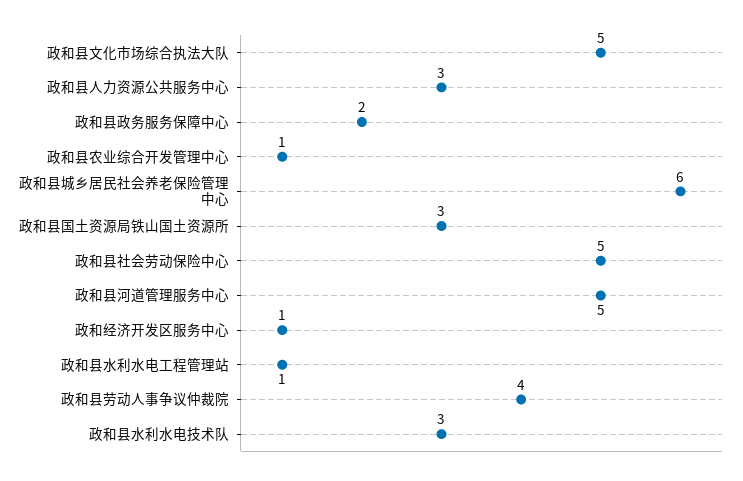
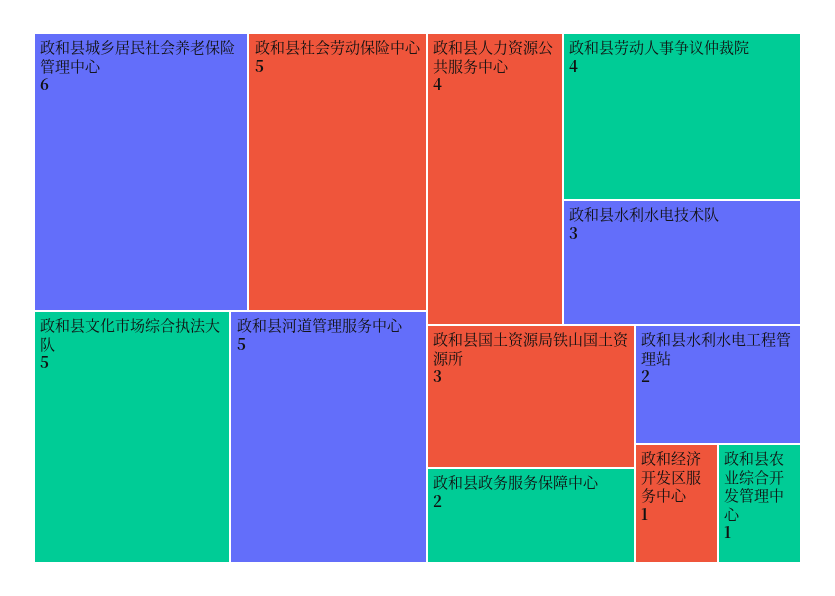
政和县人力资源公共服务中心: 3 -> 4
政和县水利水电工程管理站: 1 -> 2

